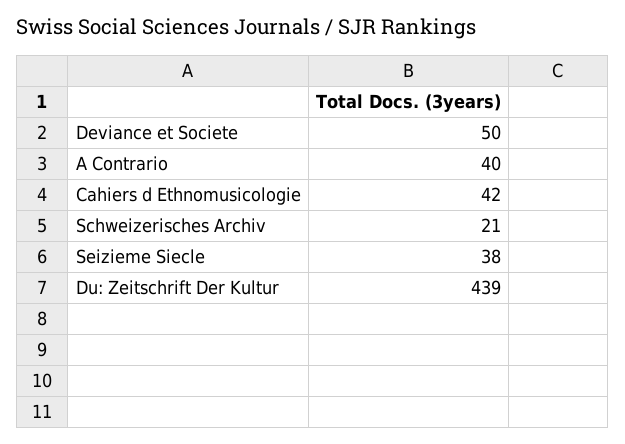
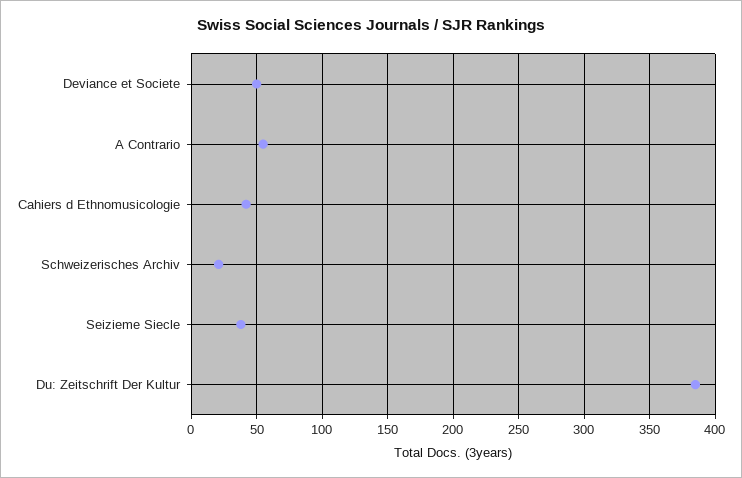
A Contrario: 40 -> 55
Du: Zeitschrift Der Kultur: 439 -> 385

